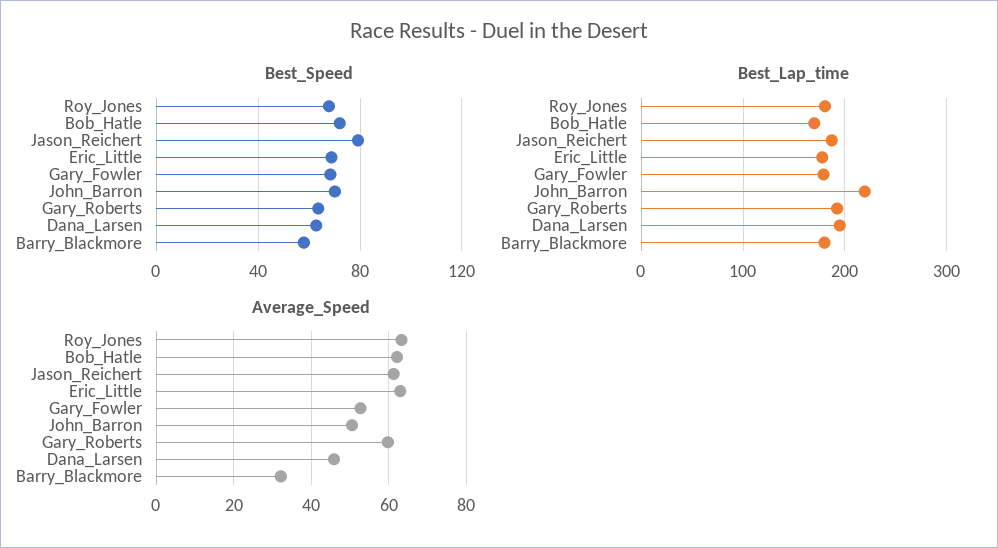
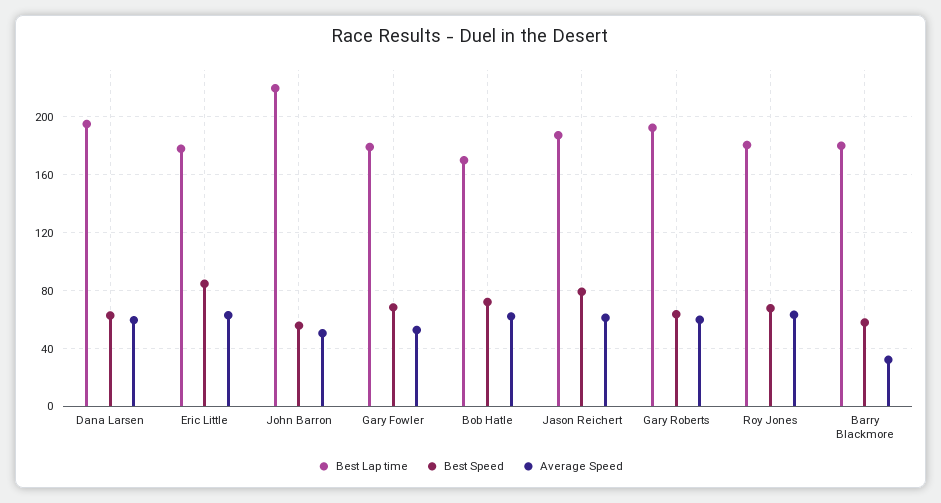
Best_Speed, Eric_Little: 70 -> 85
Best_Speed, John_Barron: 70 -> 55
Average_Speed, Dana_Larsen: 46 -> 60

